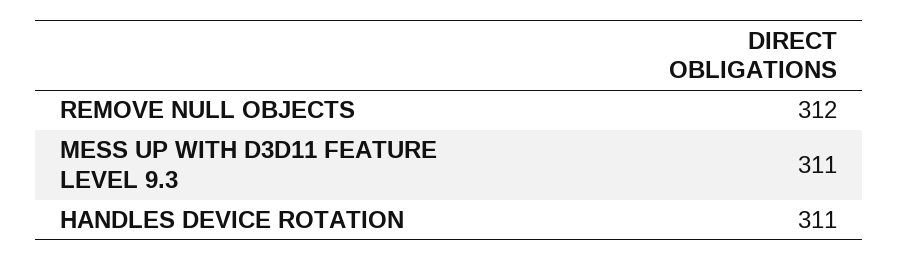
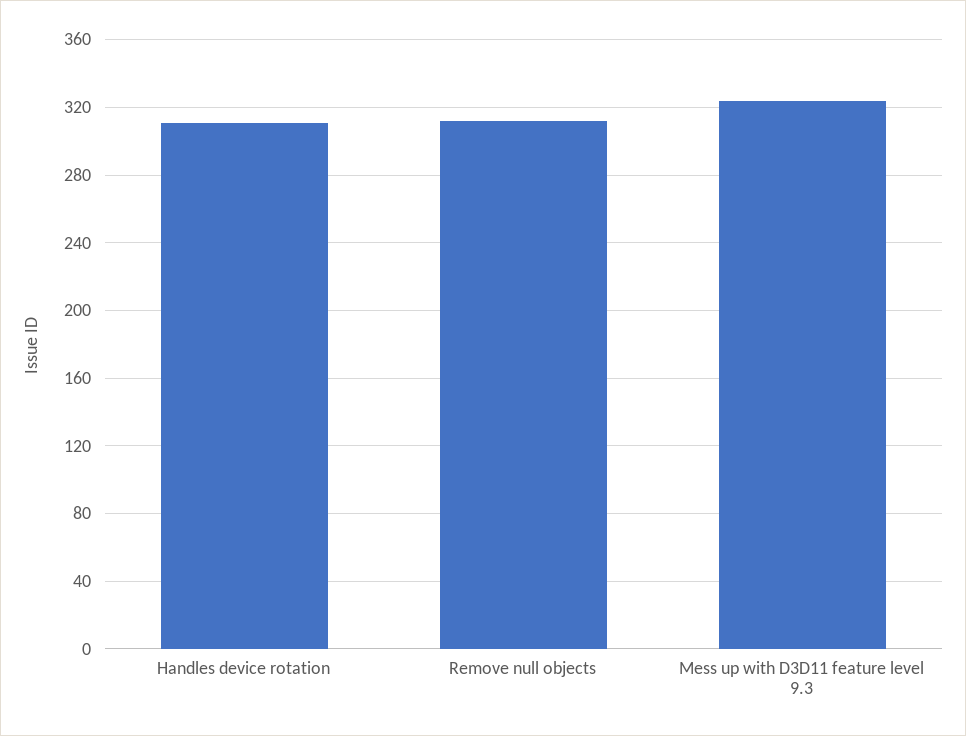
MESS UP WITH D3D11 FEATURE LEVEL 9.3: 311 -> 325

